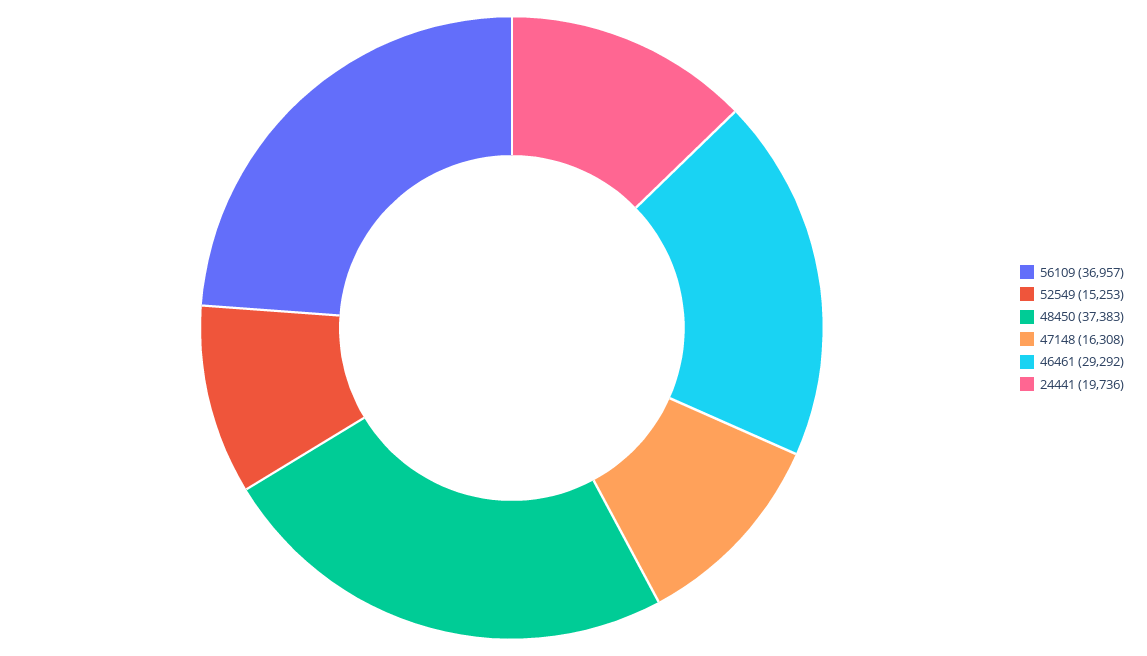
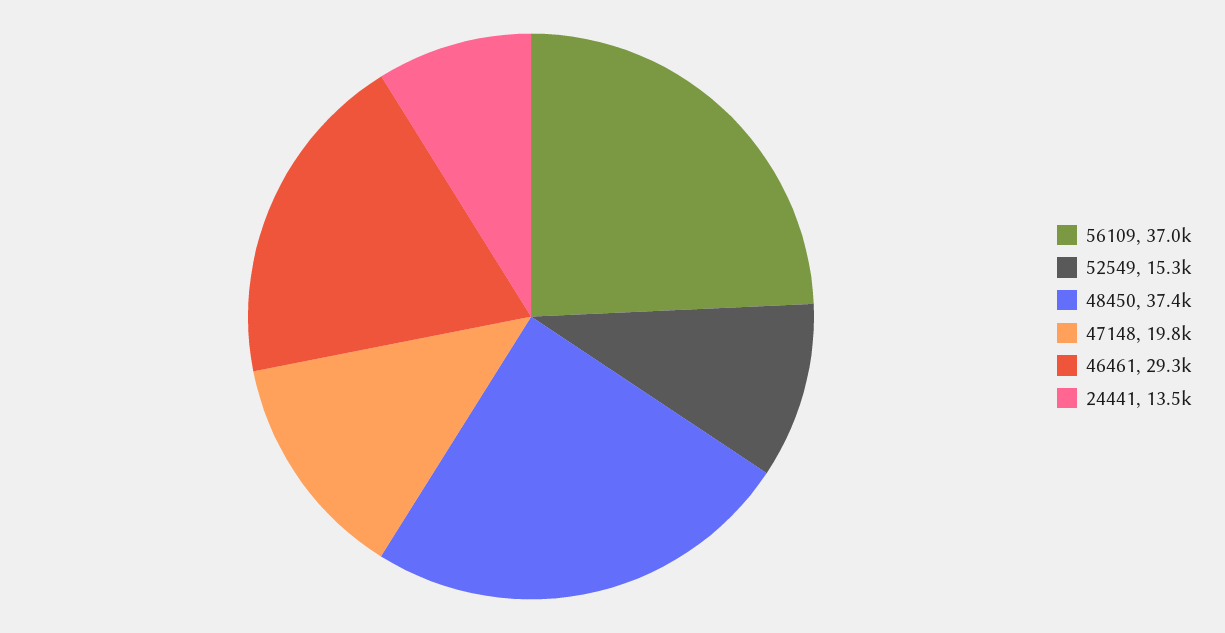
47148: 16308 -> 19800
24441: 19736 -> 13500

